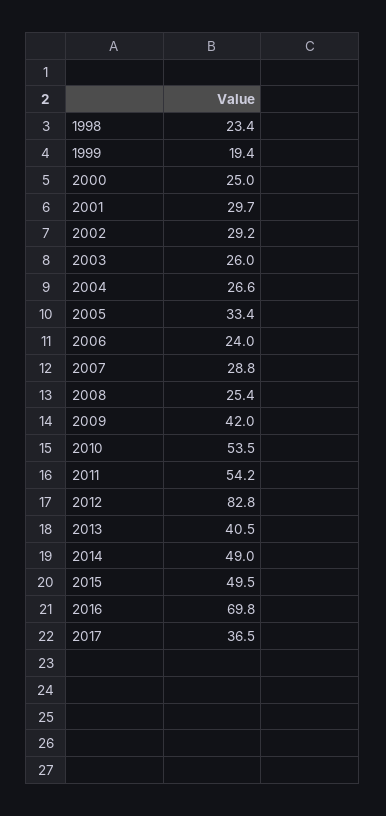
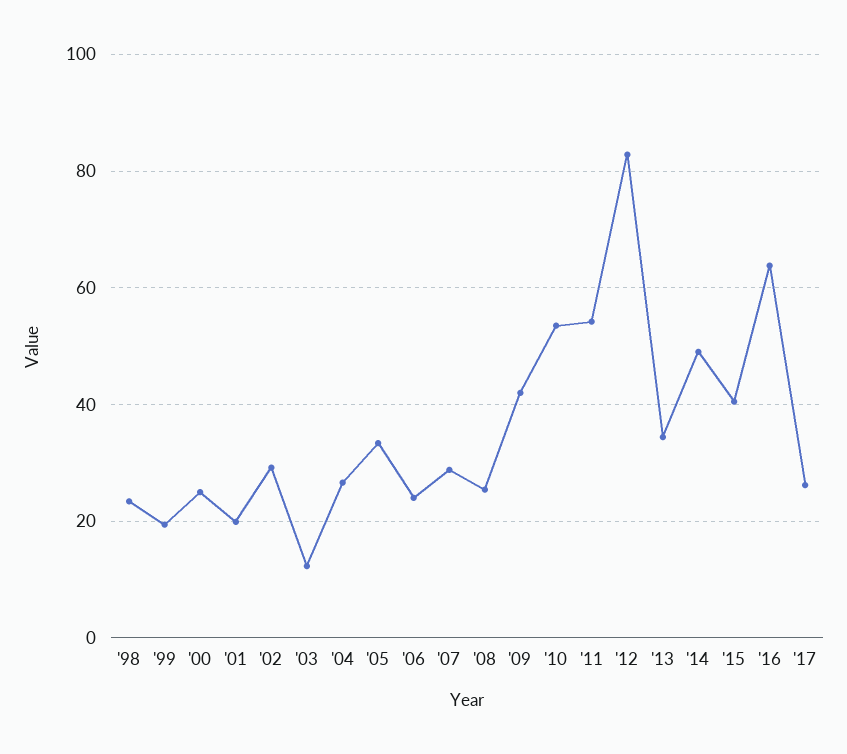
2001: 29.7 -> 20
2003: 26 -> 12
2013: 40.5 -> 34
2015: 49.5 -> 40
2016: 69.8 -> 64
2017: 36.5 -> 26

